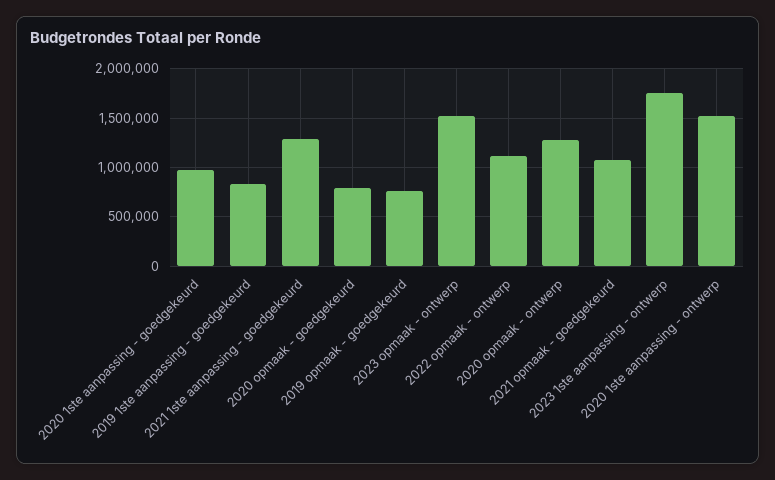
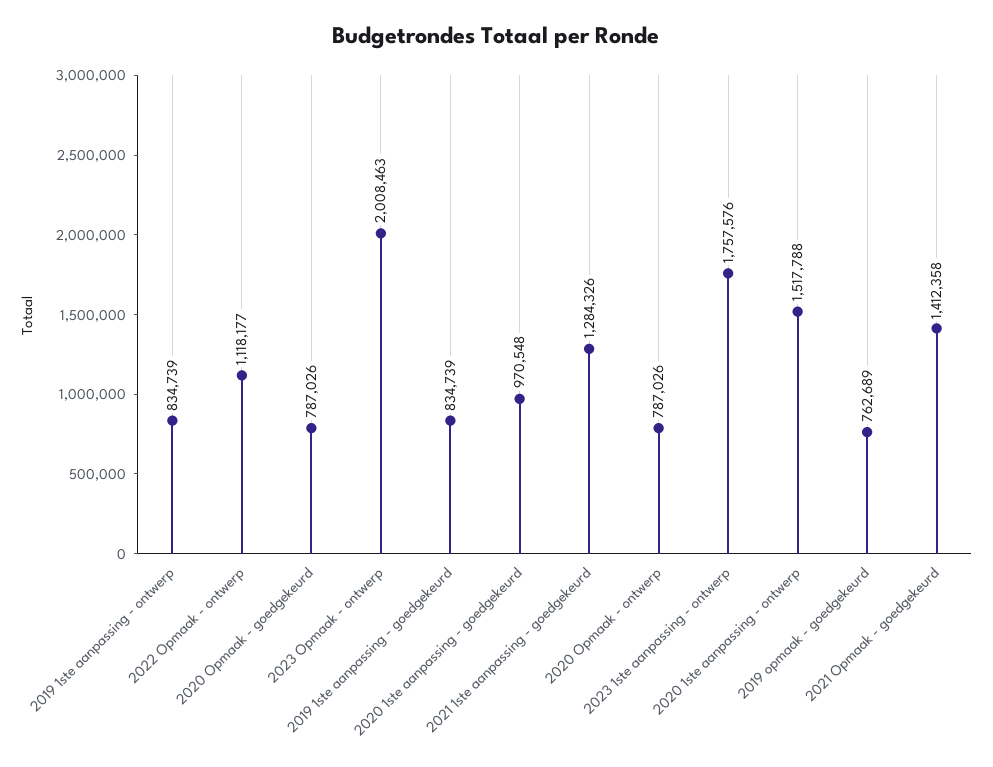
2023 opmaak - ontwerp: 1500000 -> 2008463
2020 opmaak - ontwerp: 1300000 -> 787026
2021 opmaak - goedgekeurd: 1100000 -> 1412358
2019 1ste aanpassing - ontwerp: none -> 834739

